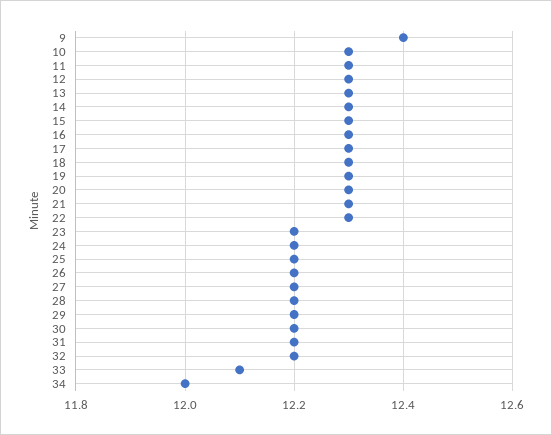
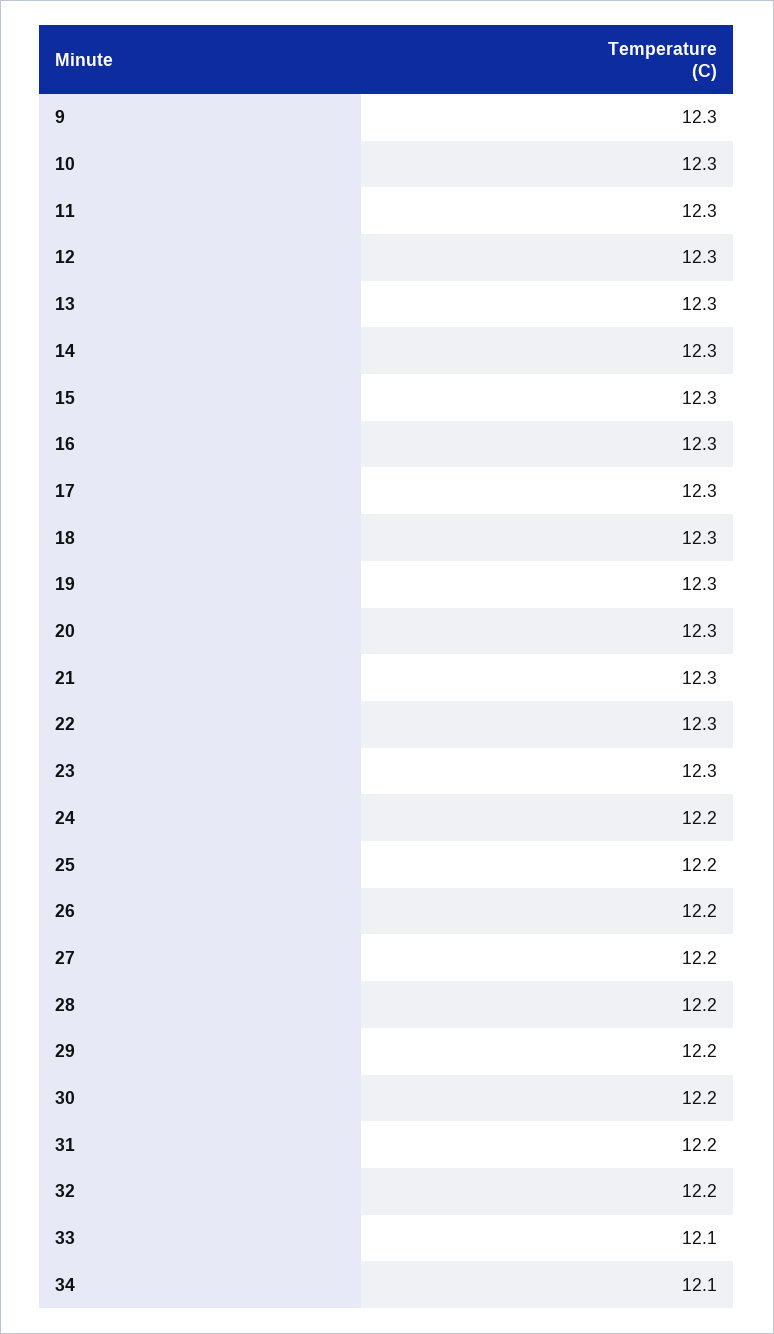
9: 12.4 -> 12.3
23: 12.2 -> 12.3
34: 12 -> 12.1

